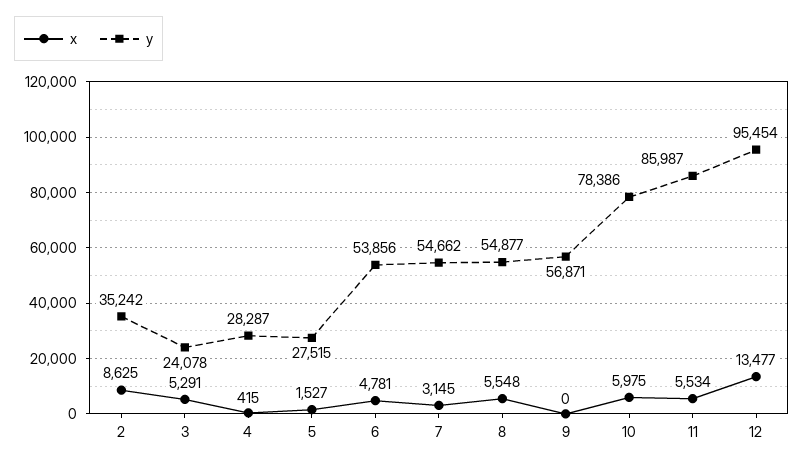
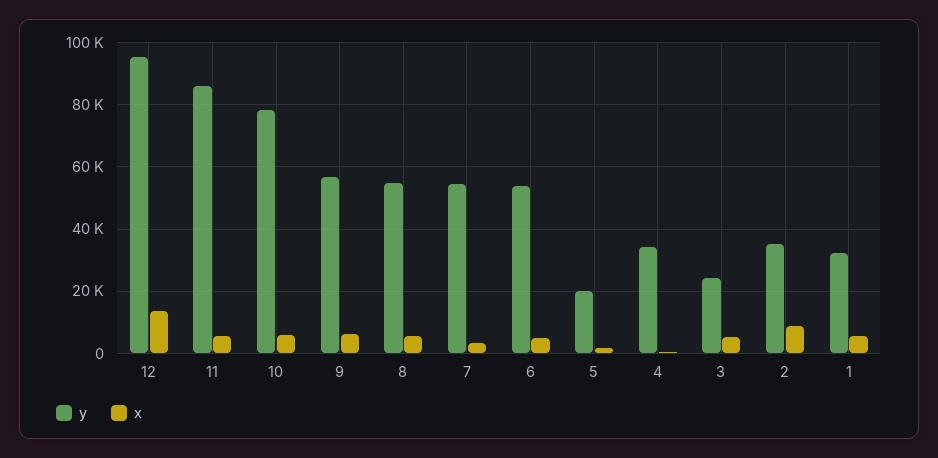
y, 4: 28287 -> 34000
y, 5: 27515 -> 20000
x, 9: 0 -> 6000
y, 1: none -> 32000
x, 1: none -> 6000

